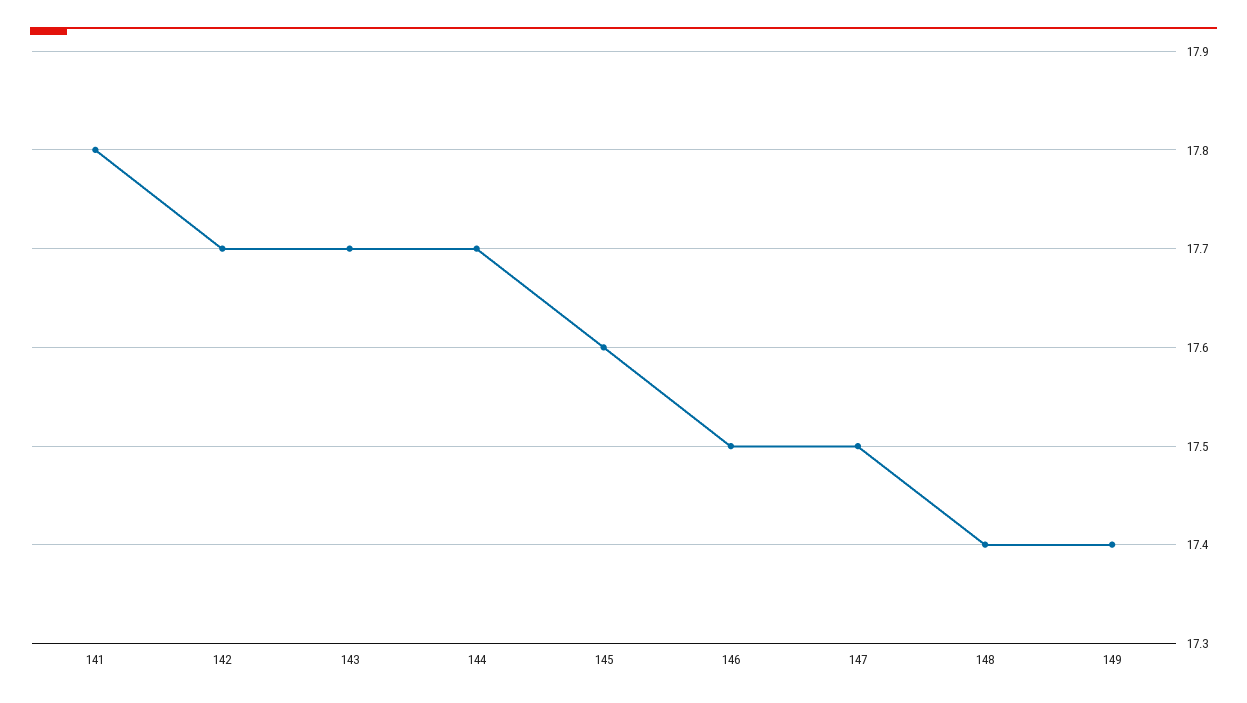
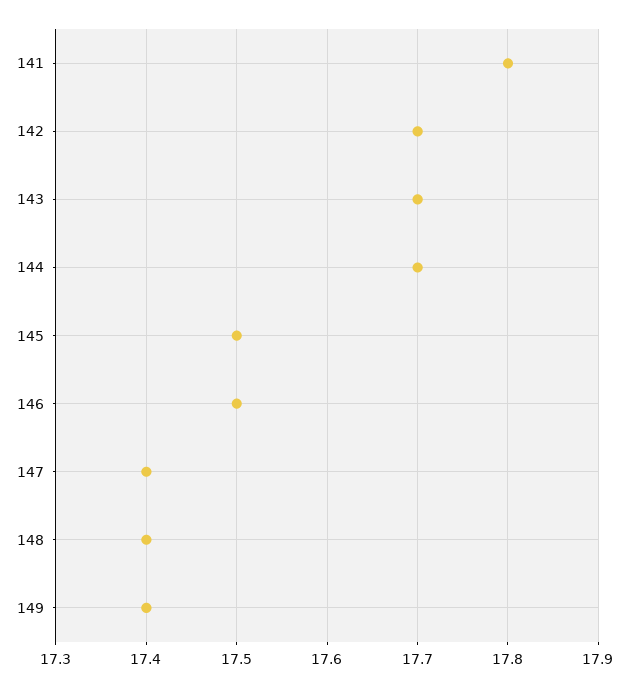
145: 17.6 -> 17.5
147: 17.5 -> 17.4

